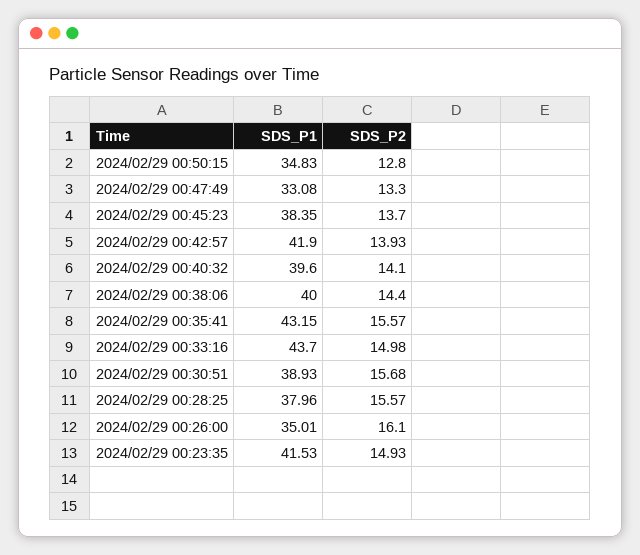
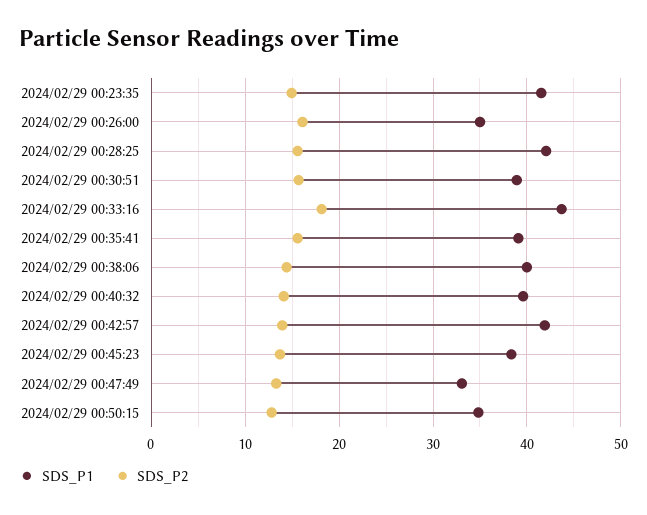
SDS_P1, 2024/02/29 00:35:41: 43.15 -> 39
SDS_P2, 2024/02/29 00:33:16: 14.98 -> 18
SDS_P1, 2024/02/29 00:28:25: 37.96 -> 42

